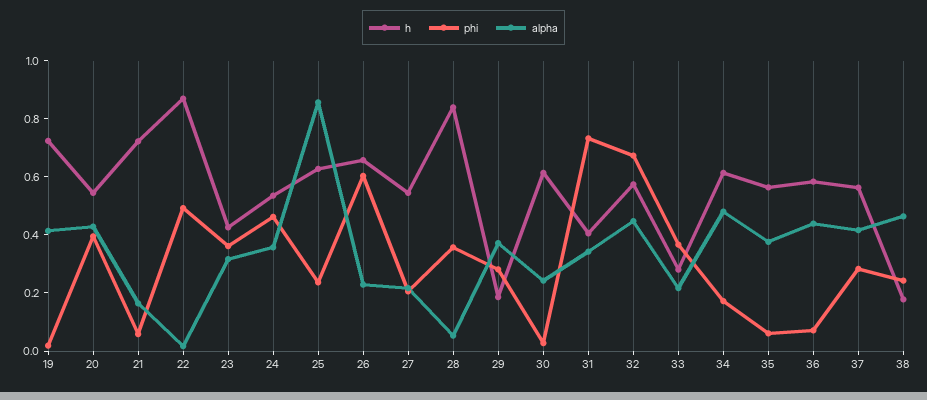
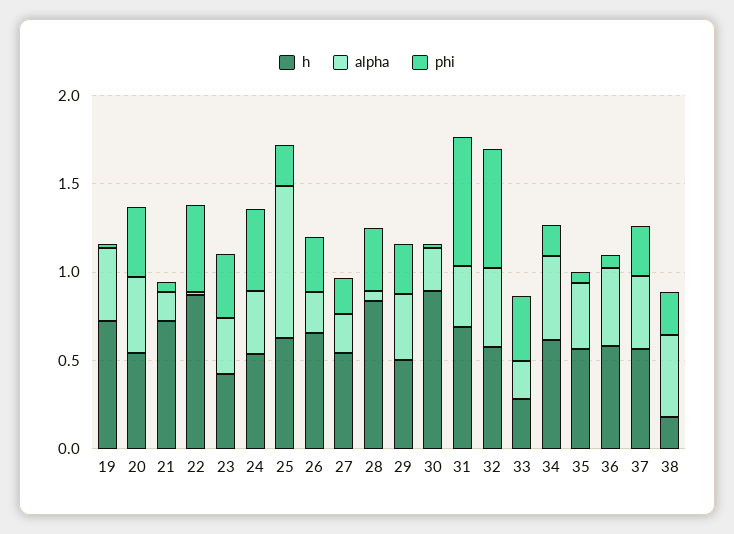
phi, 26: 0.6 -> 0.3
h, 29: 0.2 -> 0.5
h, 30: 0.6 -> 0.9
h, 31: 0.4 -> 0.7

